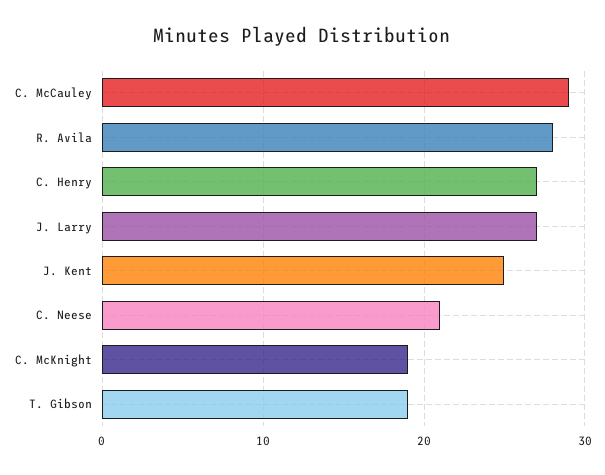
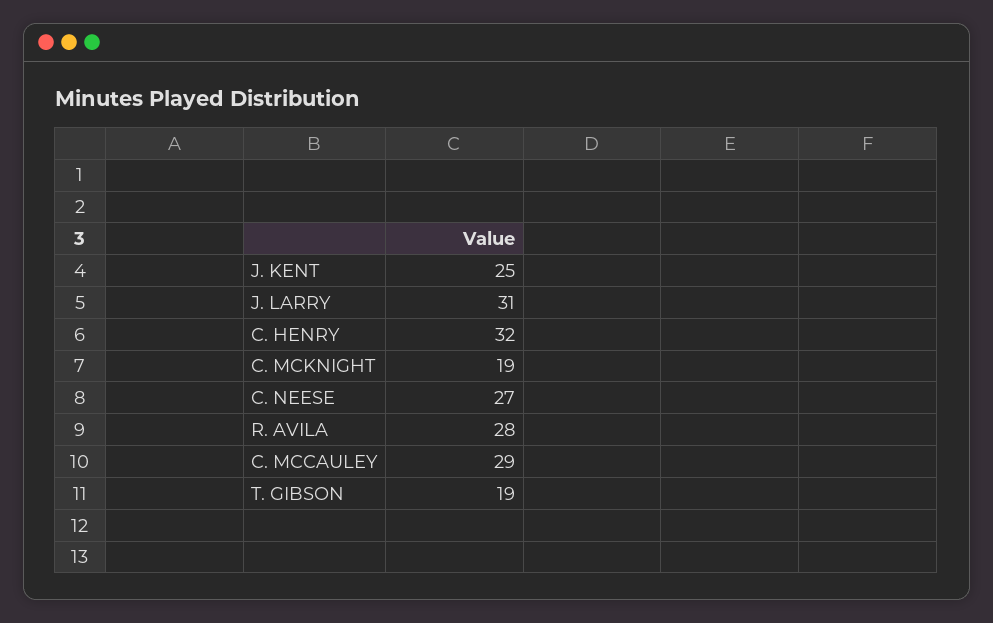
C. Henry: 27 -> 32
J. Larry: 27 -> 31
C. Neese: 21 -> 27

